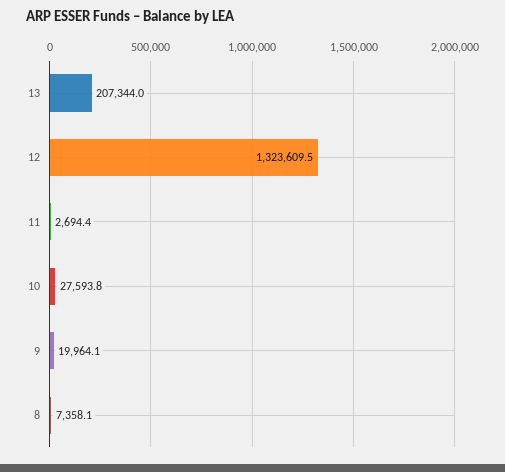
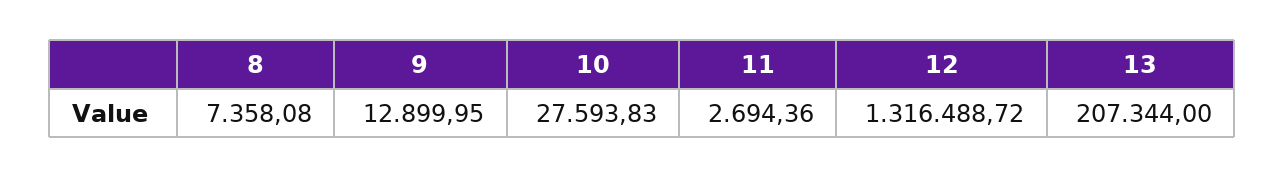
12: 1323609.5 -> 1316488.72
9: 19964.1 -> 12899.95

